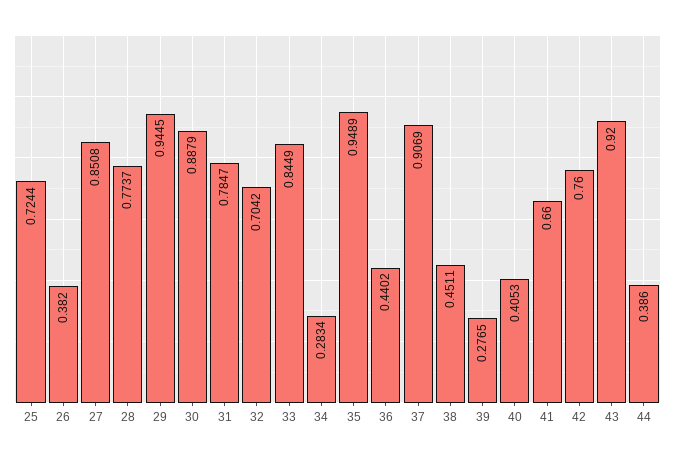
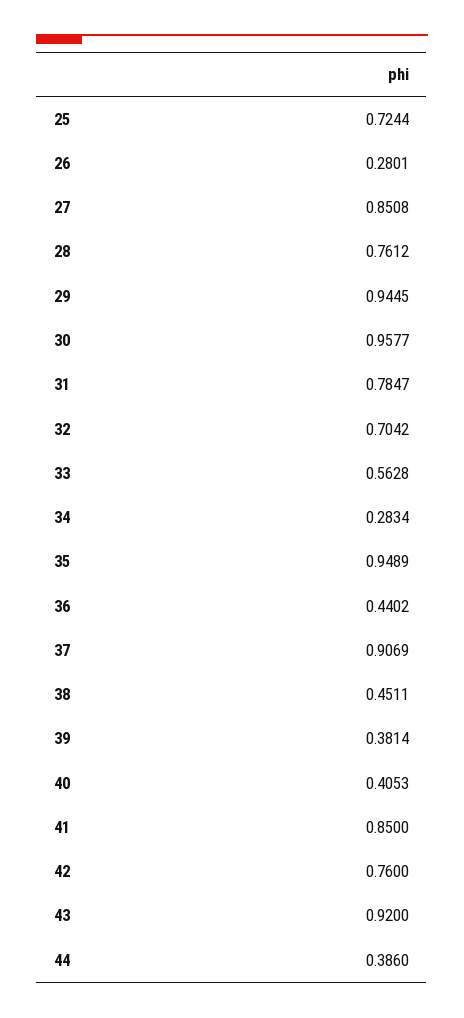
26: 0.382 -> 0.2801
28: 0.7737 -> 0.7612
30: 0.8879 -> 0.9577
33: 0.8449 -> 0.5628
39: 0.2765 -> 0.3814
41: 0.66 -> 0.85

